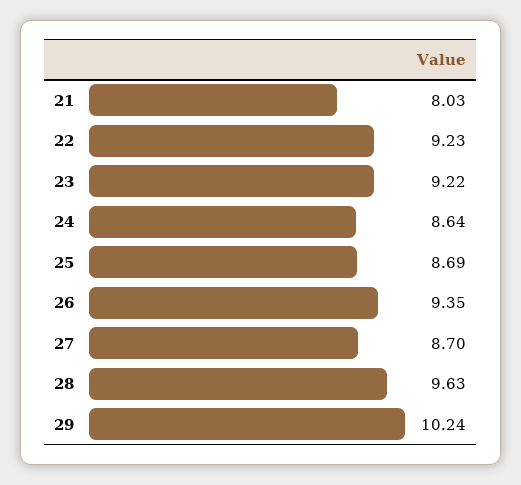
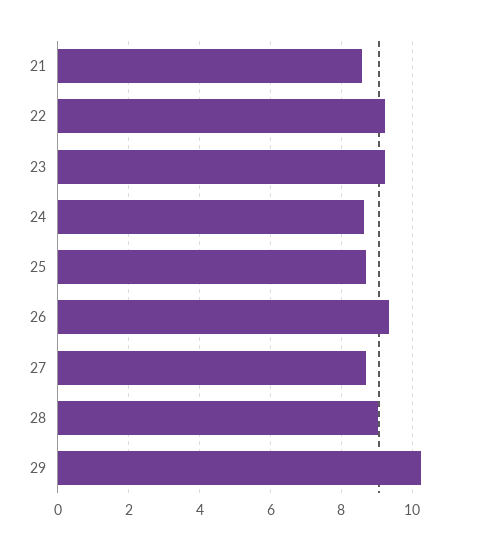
21: 8.03 -> 8.6
28: 9.63 -> 9

